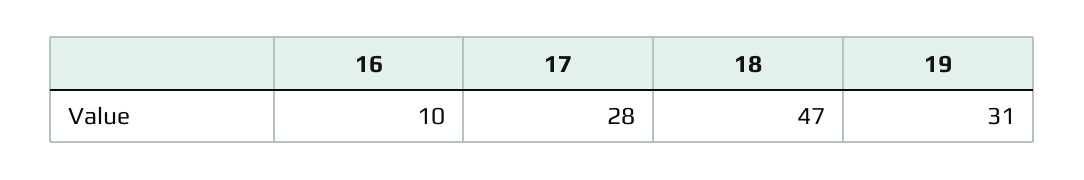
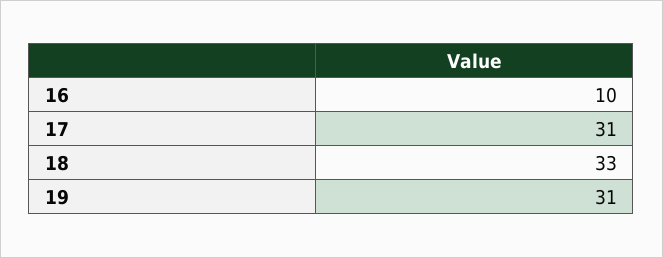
17: 28 -> 31
18: 47 -> 33

